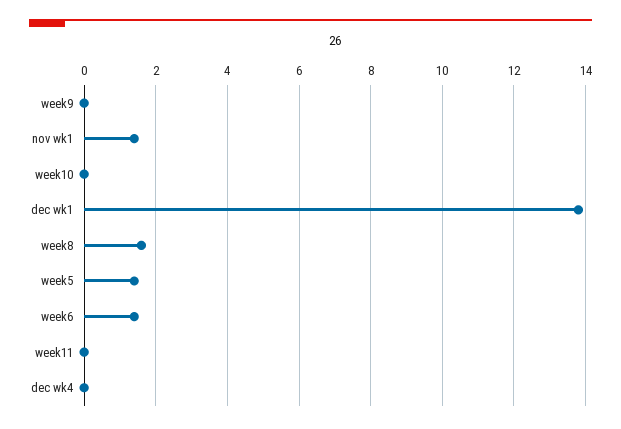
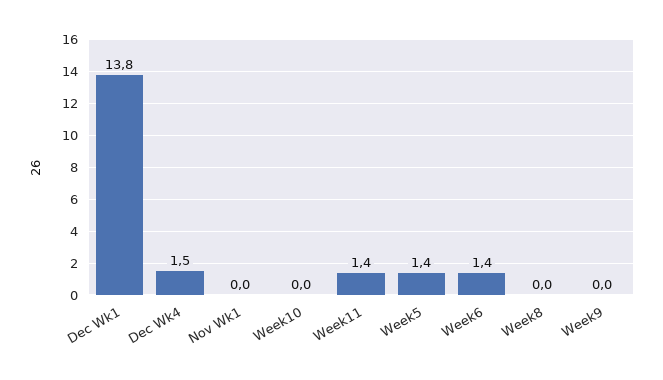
nov wk1: 1.5 -> 0
week8: 1.5 -> 0
week11: 0 -> 1.4
dec wk4: 0 -> 1.5

